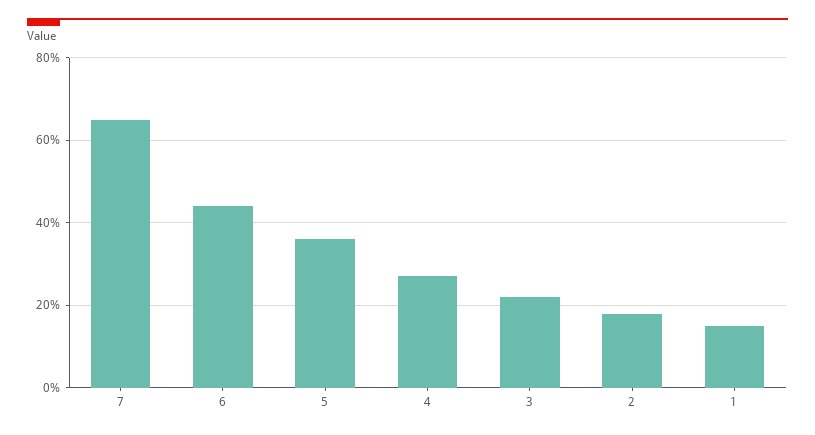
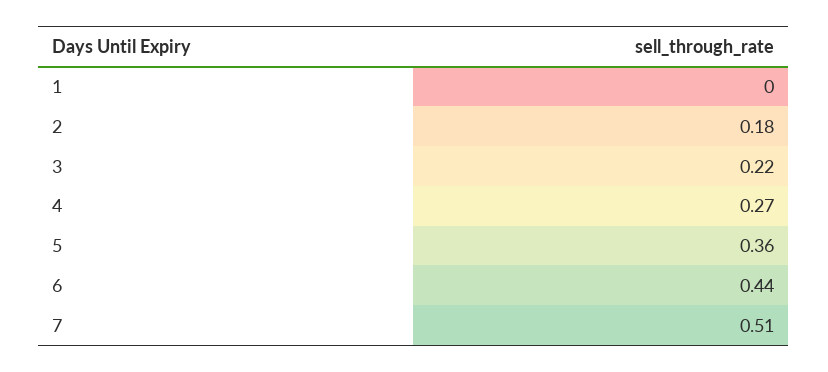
7: 0.65 -> 0.51
1: 0.15 -> 0

